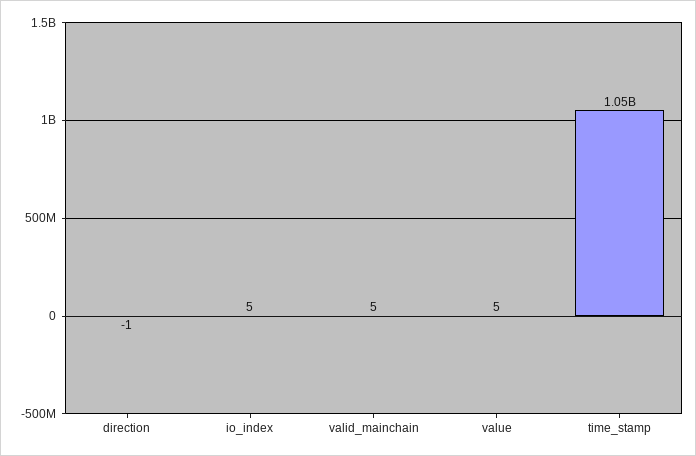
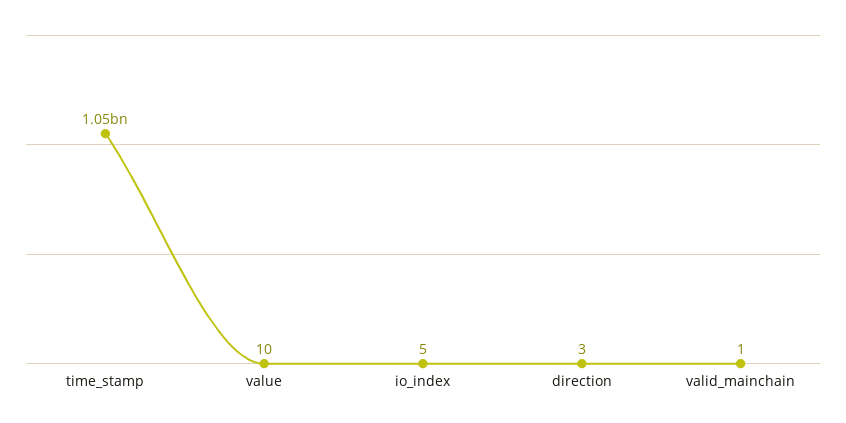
direction: -1 -> 3
valid_mainchain: 5 -> 1
value: 5 -> 10

